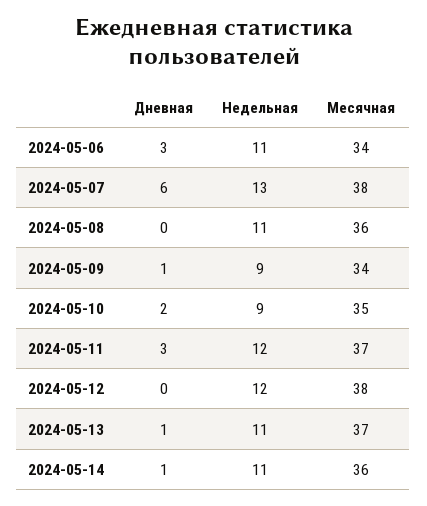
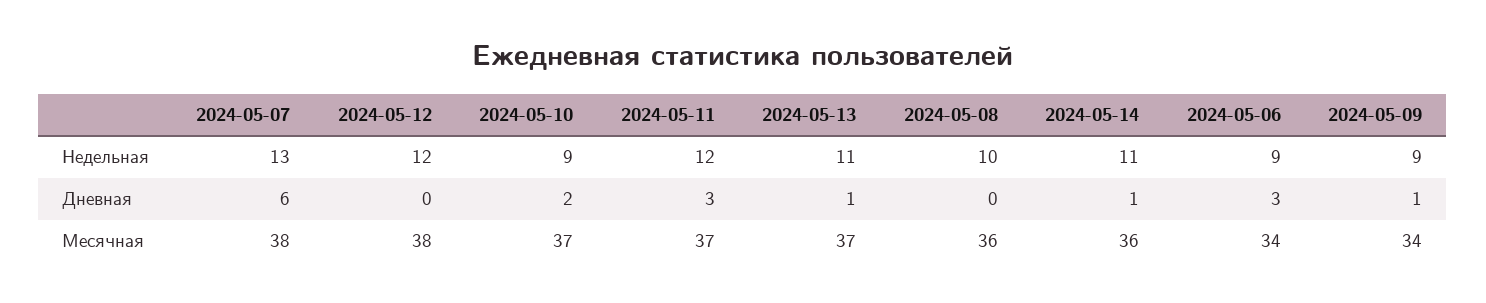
Недельная, 2024-05-06: 11 -> 9
Недельная, 2024-05-08: 11 -> 10
Месячная, 2024-05-10: 35 -> 37

